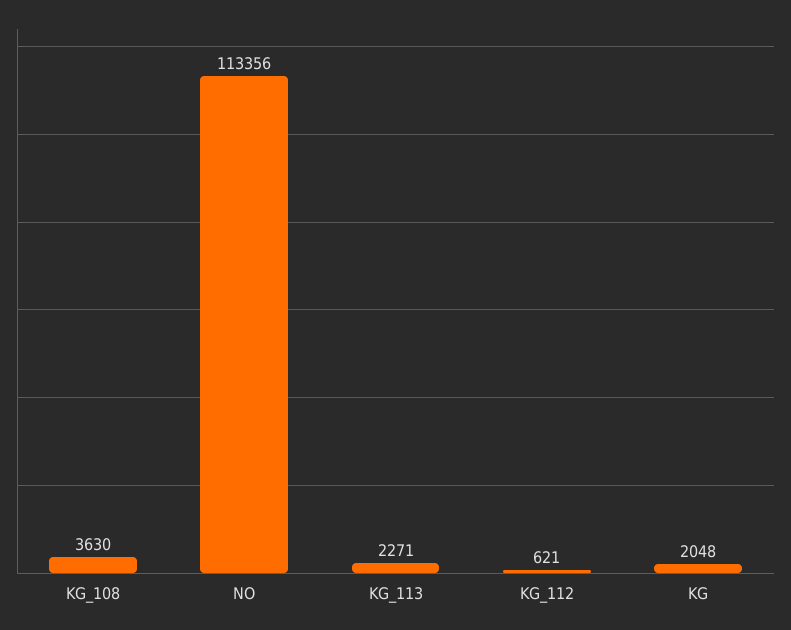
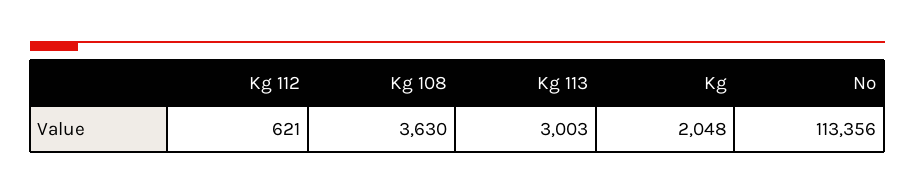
KG_113: 2271 -> 3003

